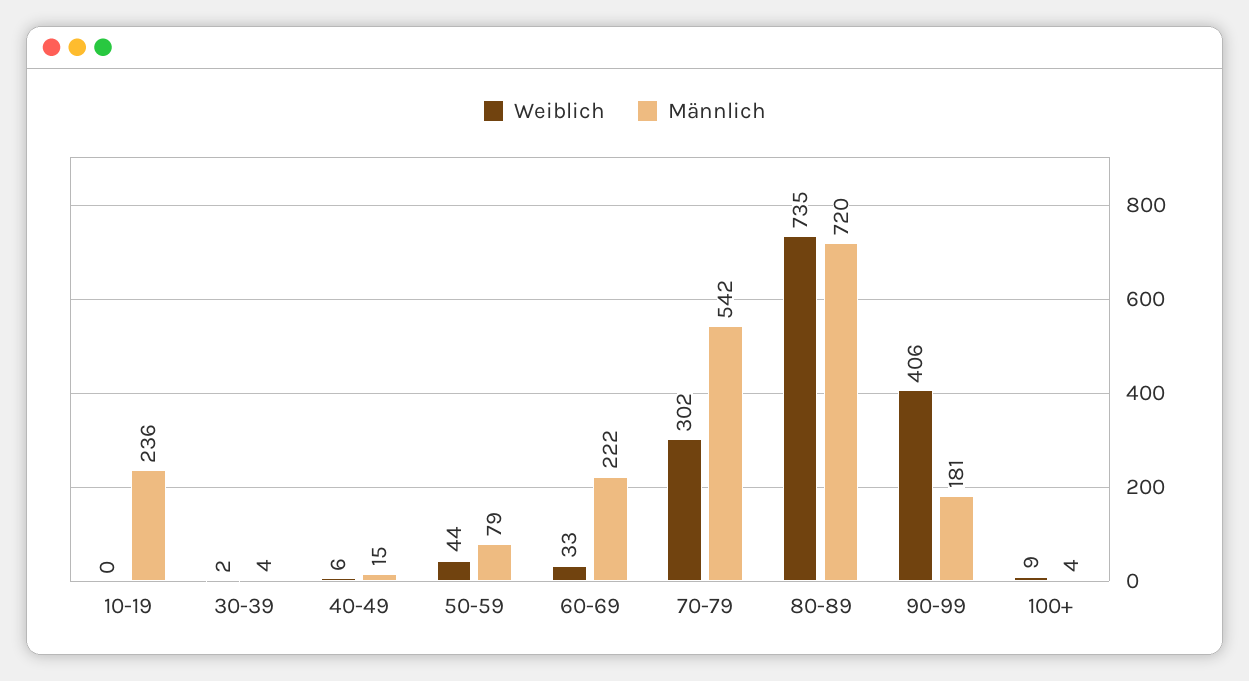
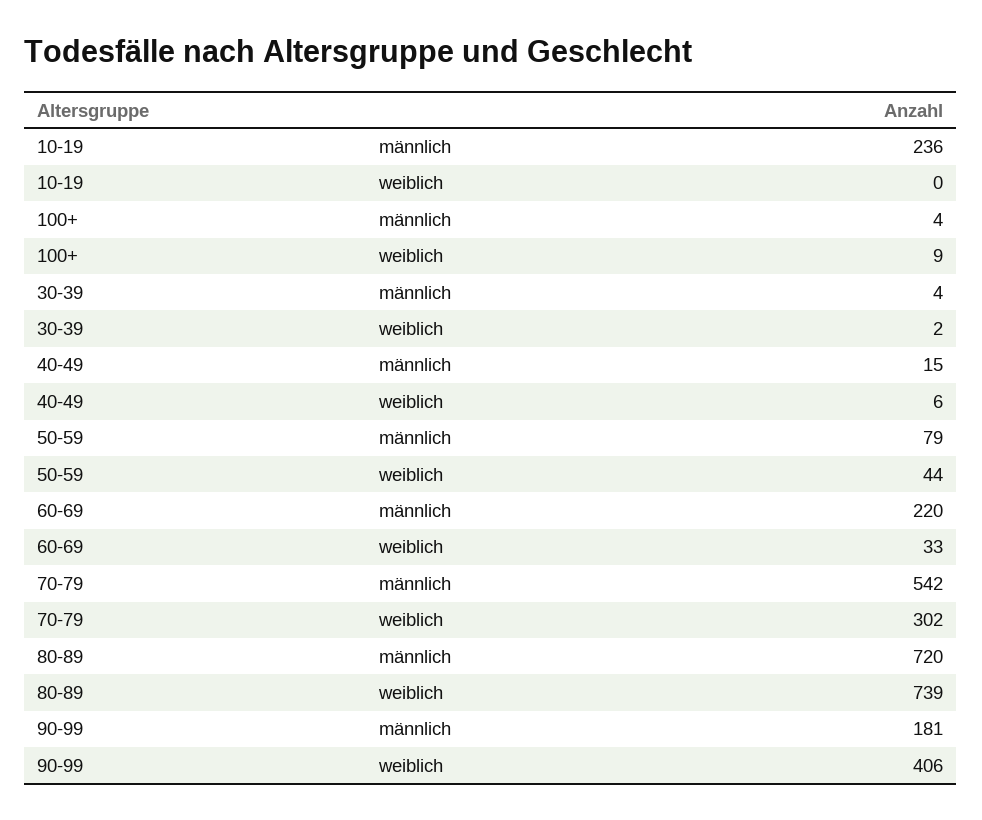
Männlich, 60-69: 222 -> 220
Weiblich, 80-89: 735 -> 739

